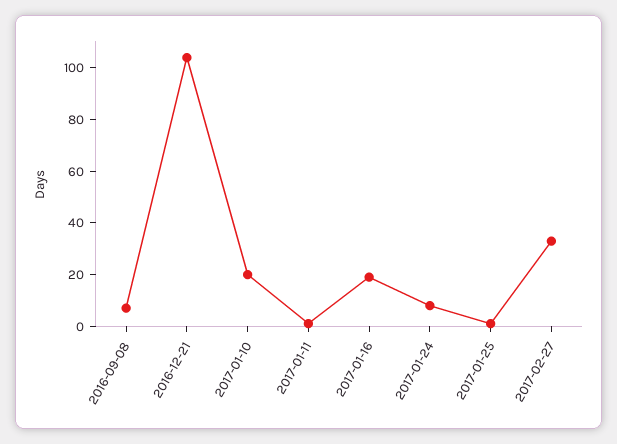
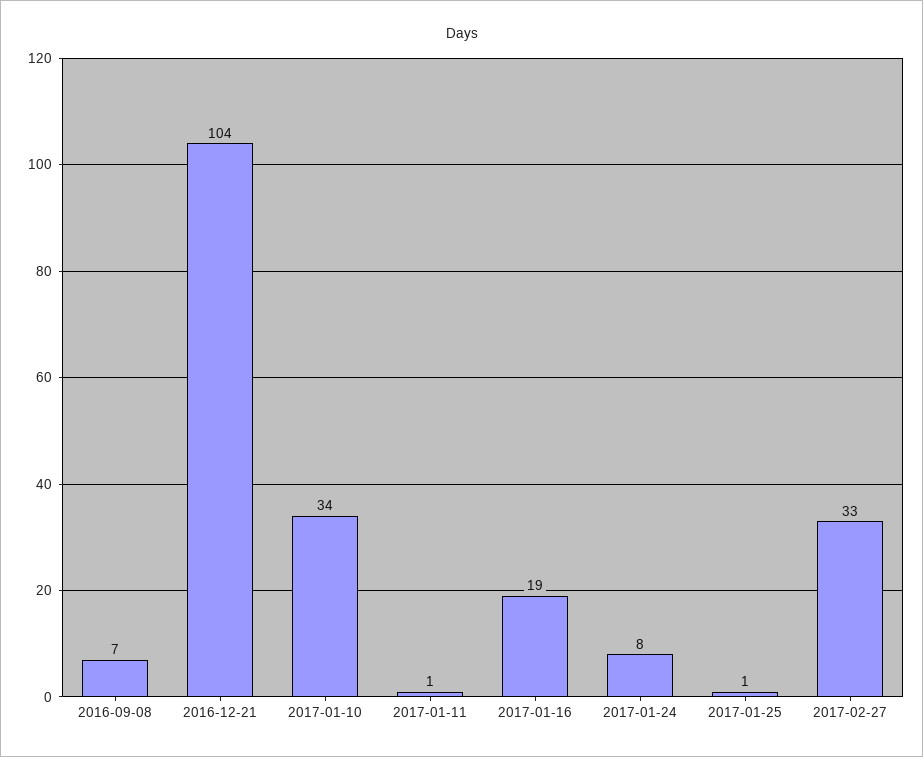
2017-01-10: 20 -> 34

